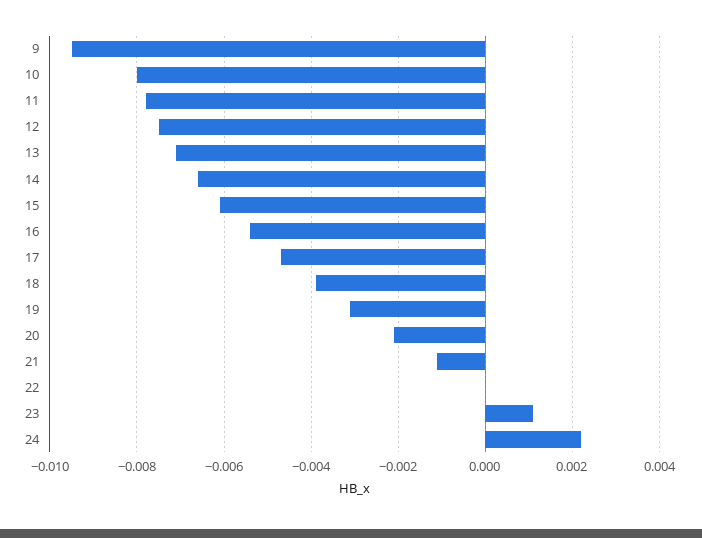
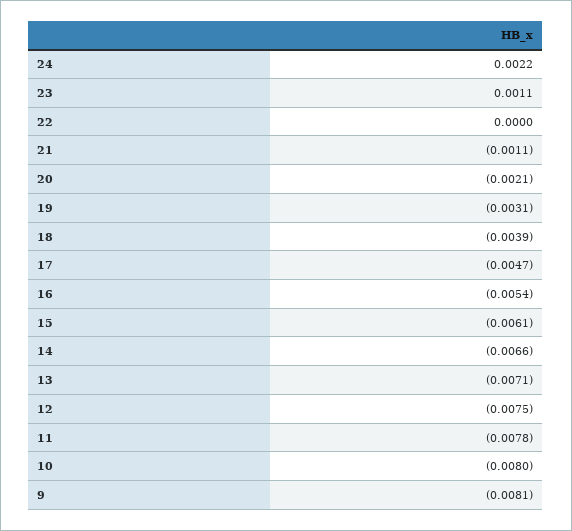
9: -0.0095 -> -0.0081

